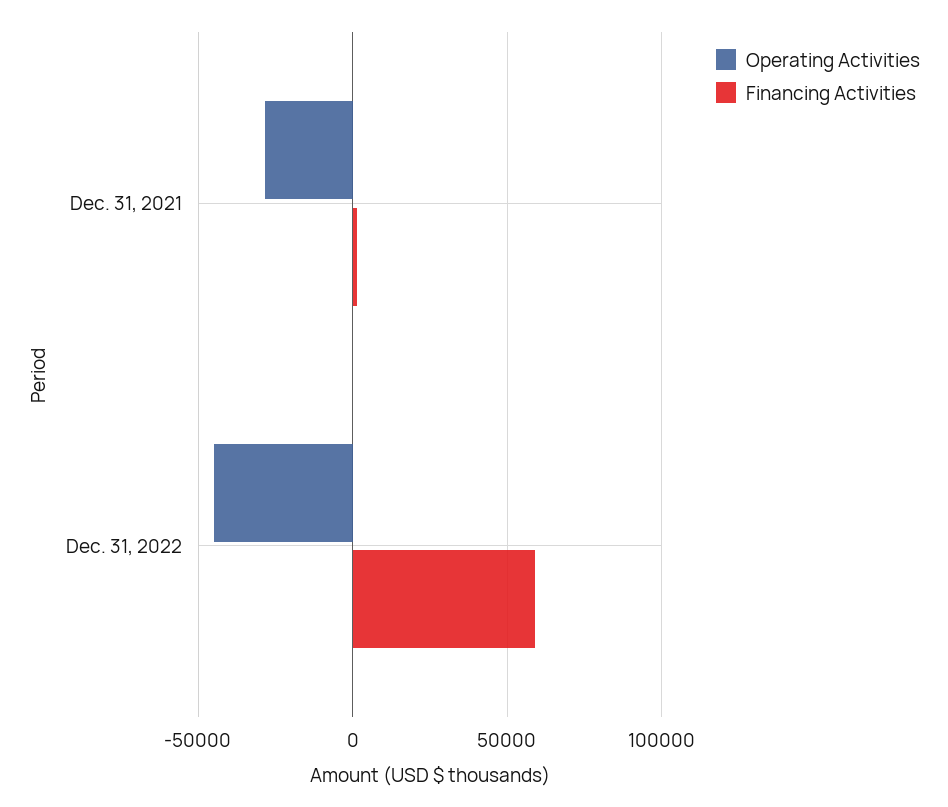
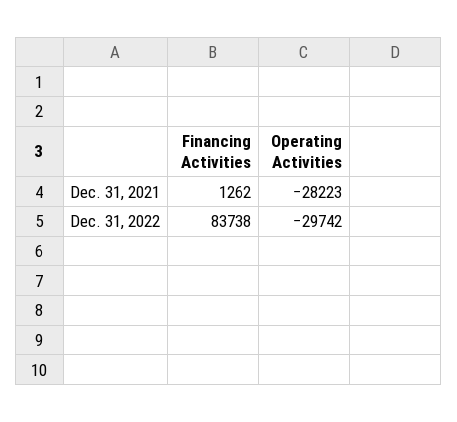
Operating Activities, Dec. 31, 2022: -45000 -> -29742
Financing Activities, Dec. 31, 2022: 60000 -> 83738

